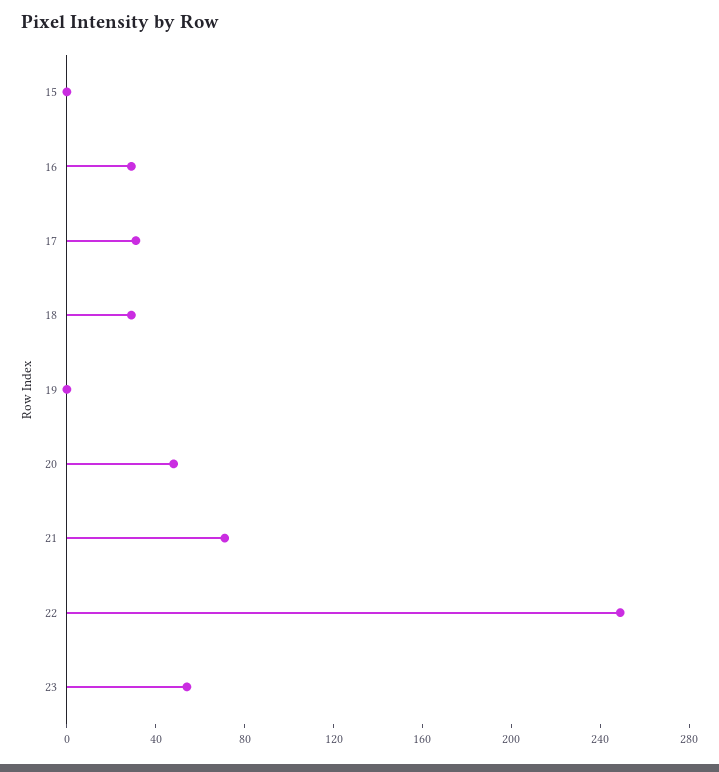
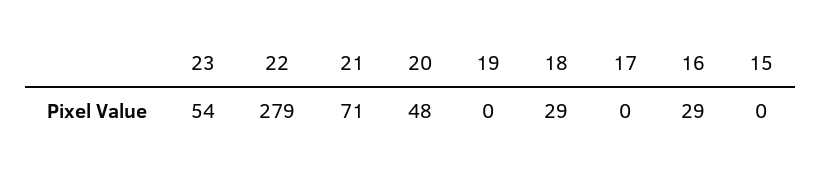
17: 30 -> 0
22: 250 -> 279

